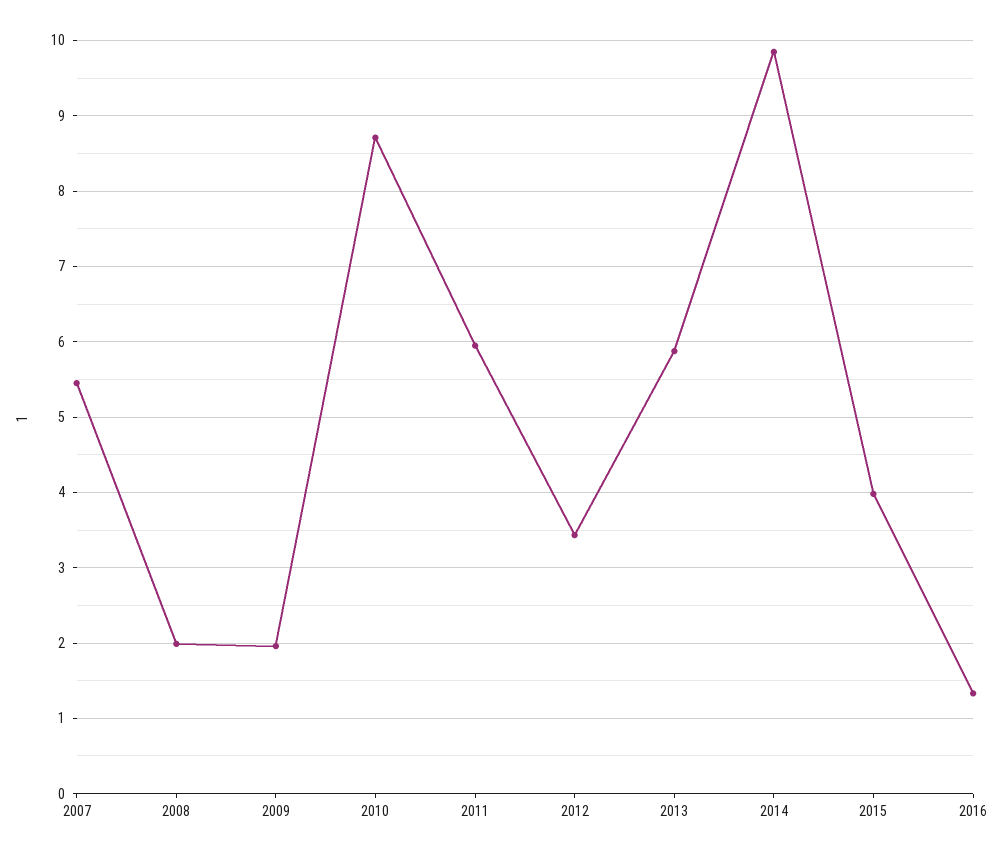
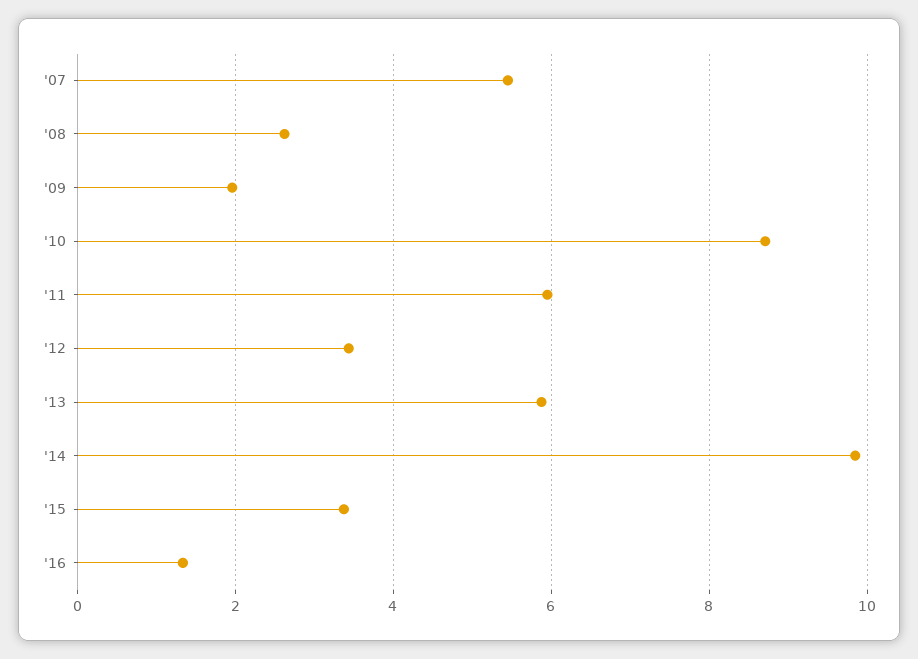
2008: 2 -> 2.6
2015: 4 -> 3.4

